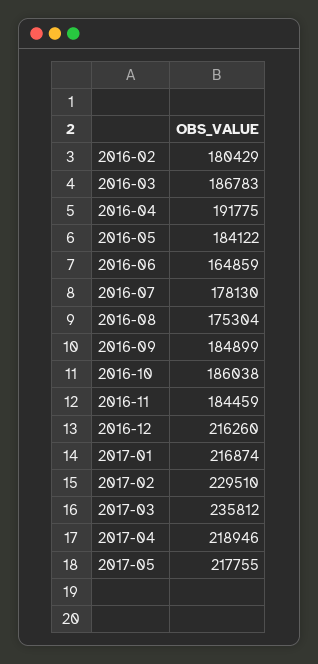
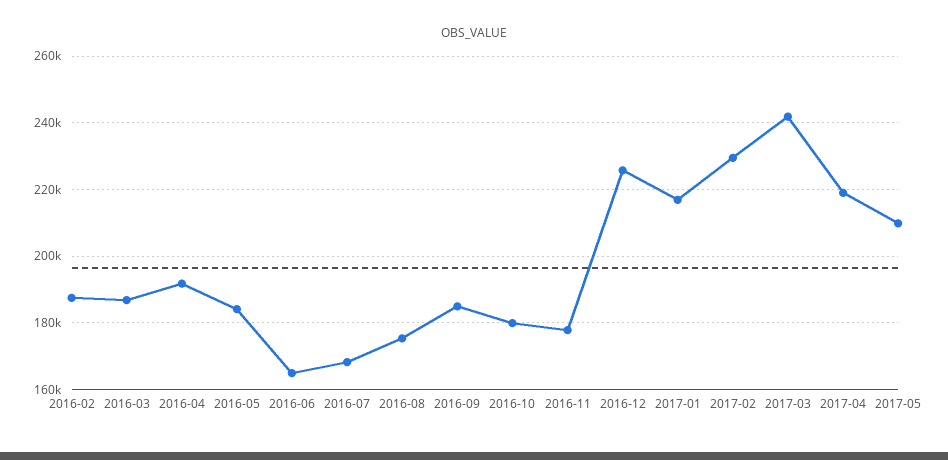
2016-02: 180429 -> 188000
2016-07: 178130 -> 168000
2016-10: 186038 -> 180000
2016-11: 184459 -> 178000
2016-12: 216260 -> 226000
2017-03: 235812 -> 242000
2017-05: 217755 -> 210000

